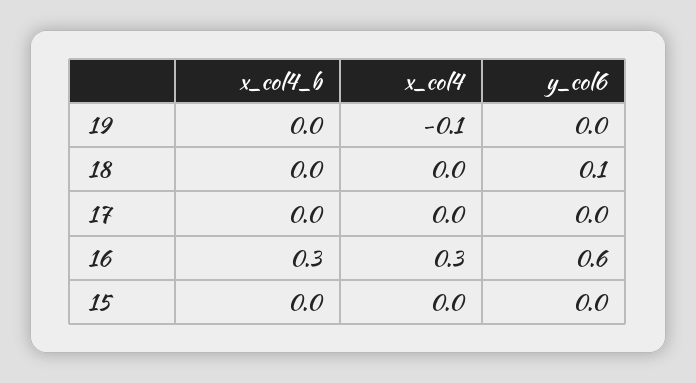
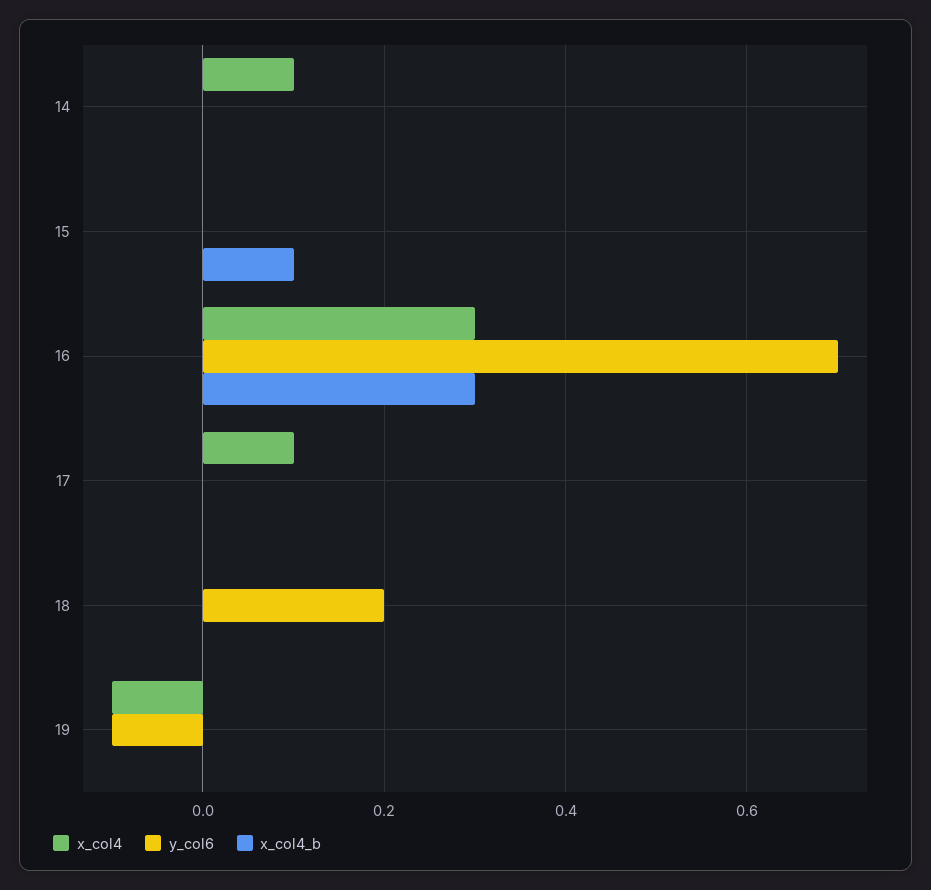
y_col6, 19: 0 -> -0.1
y_col6, 18: 0.1 -> 0.2
x_col4, 17: 0 -> 0.1
y_col6, 16: 0.6 -> 0.7
x_col4_b, 15: 0 -> 0.1
x_col4, 14: none -> 0.1
y_col6, 14: none -> 0
x_col4_b, 14: none -> 0

